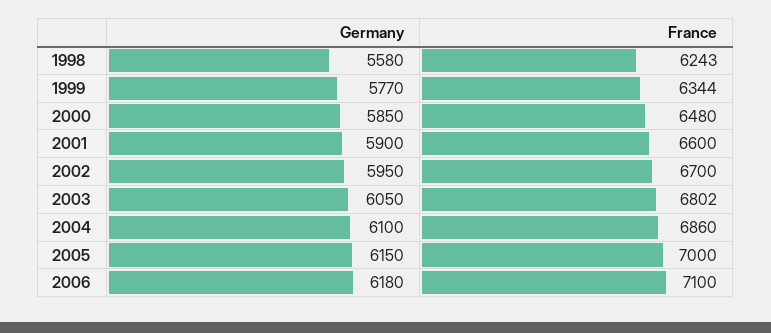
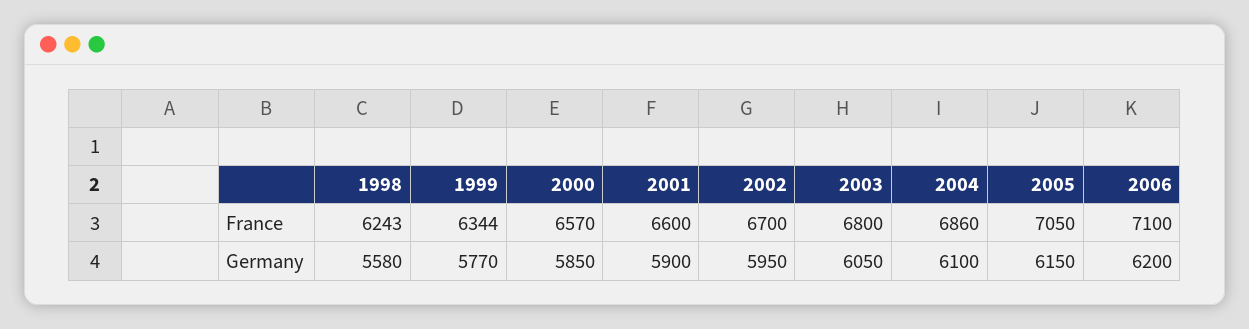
France, 2000: 6480 -> 6570
France, 2003: 6802 -> 6800
France, 2005: 7000 -> 7050
Germany, 2006: 6180 -> 6200

